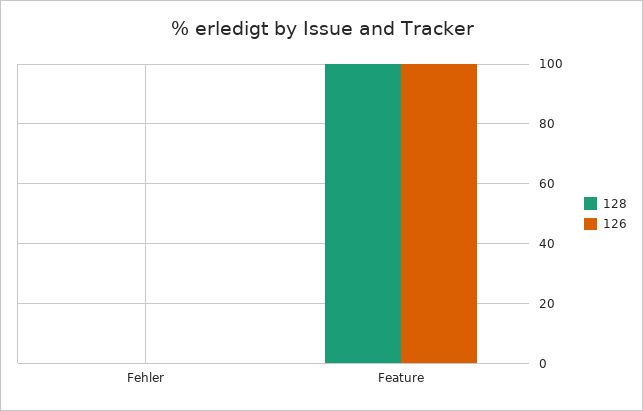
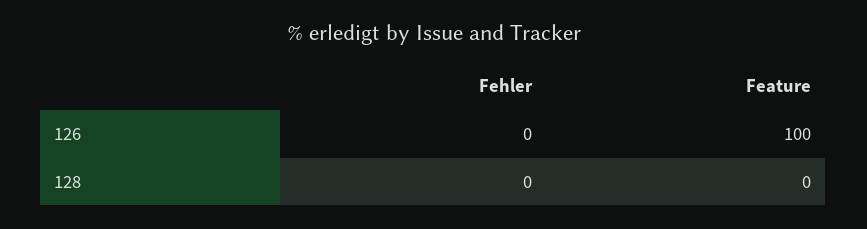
128, Feature: 100 -> 0

